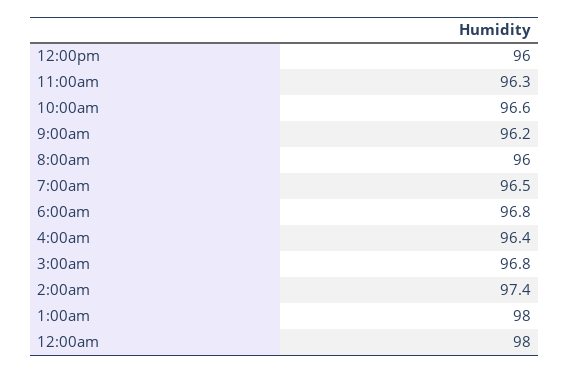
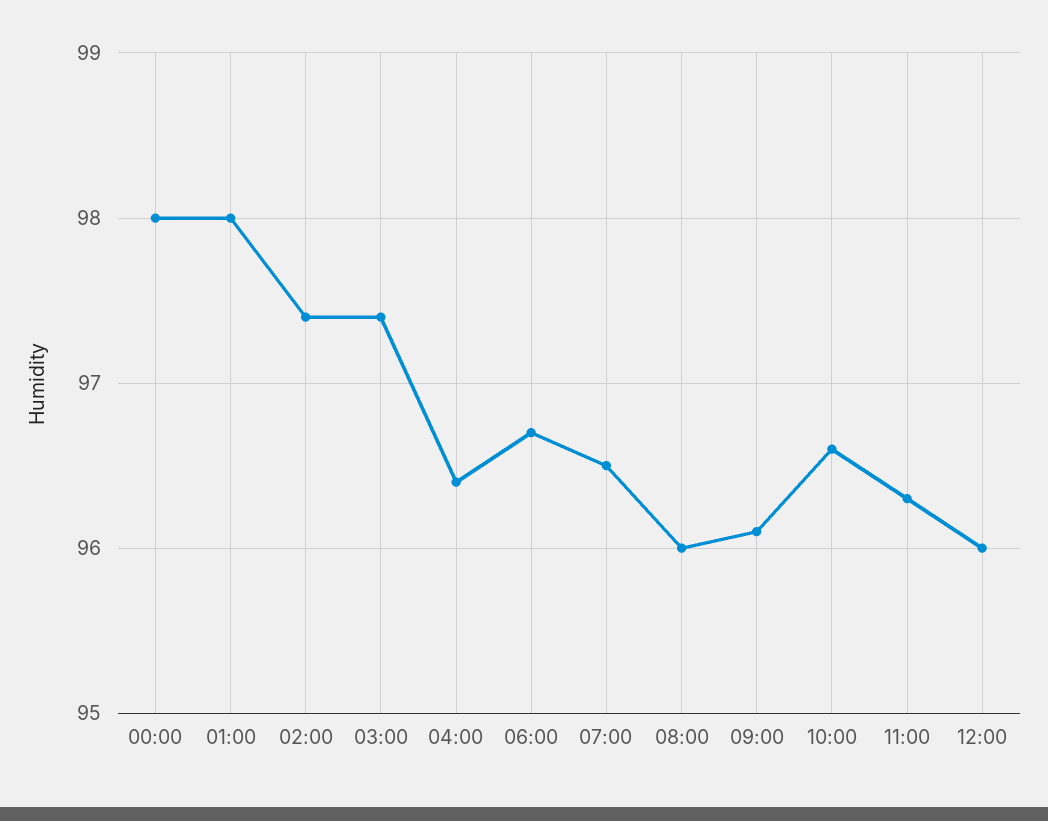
9:00am: 96.2 -> 96.1
6:00am: 96.8 -> 96.7
3:00am: 96.8 -> 97.4

